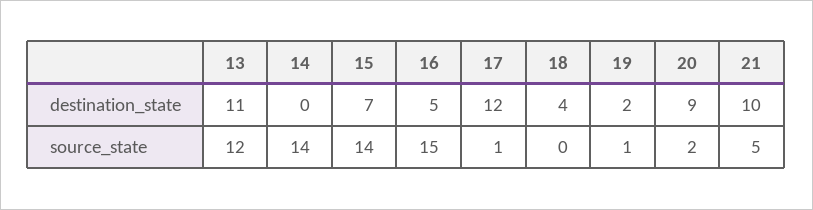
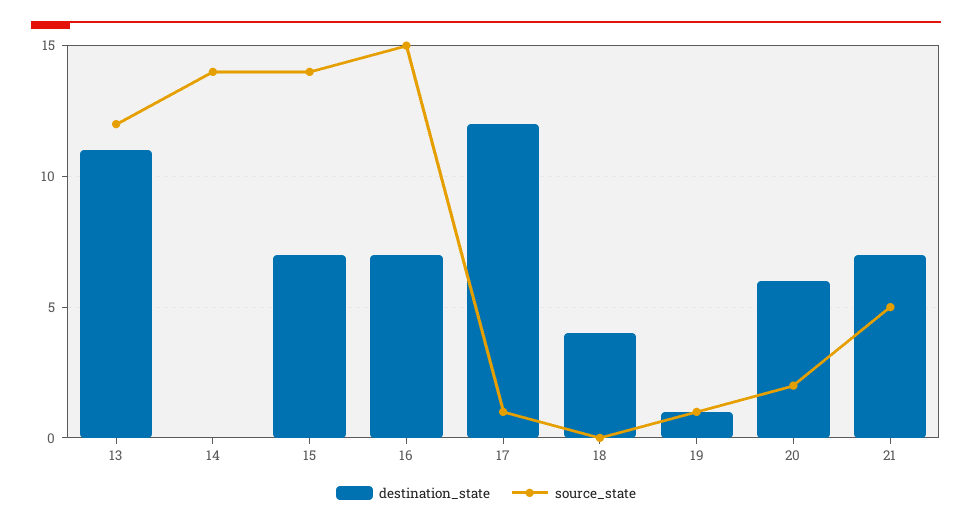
destination_state, 16: 5 -> 7
destination_state, 19: 2 -> 1
destination_state, 20: 9 -> 6
destination_state, 21: 10 -> 7

